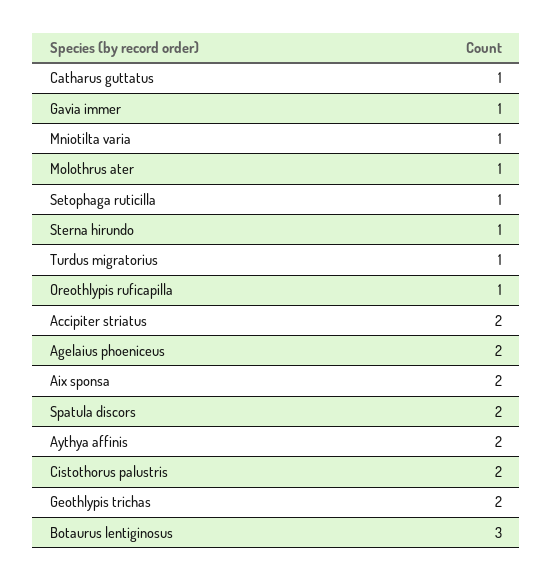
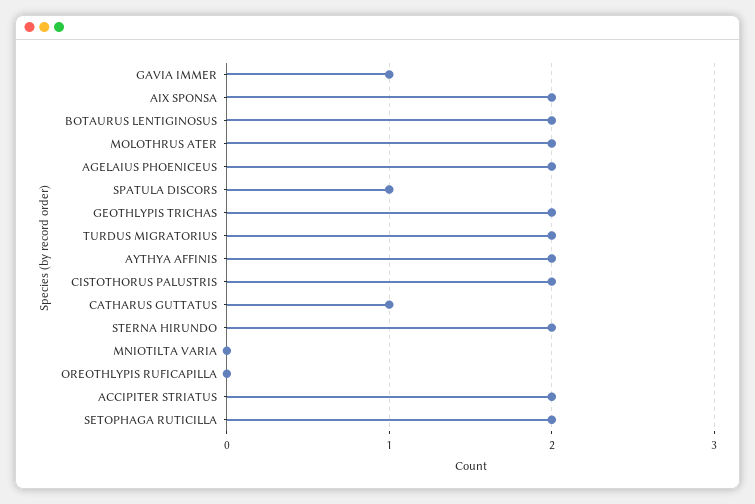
Mniotilta varia: 1 -> 0
Molothrus ater: 1 -> 2
Setophaga ruticilla: 1 -> 2
Sterna hirundo: 1 -> 2
Turdus migratorius: 1 -> 2
Oreothlypis ruficapilla: 1 -> 0
Spatula discors: 2 -> 1
Botaurus lentiginosus: 3 -> 2

